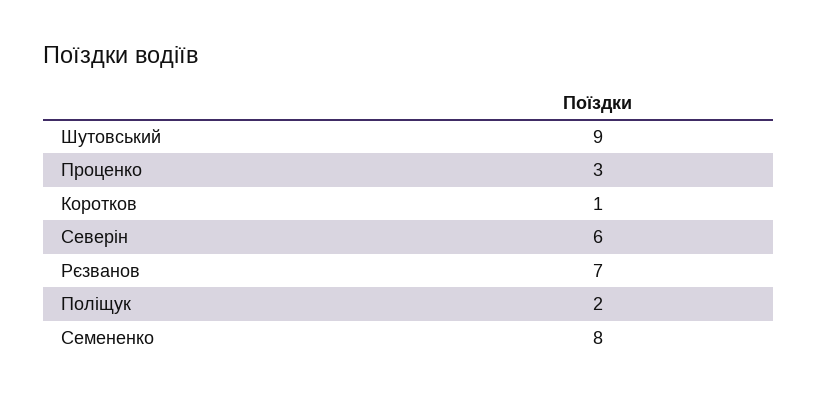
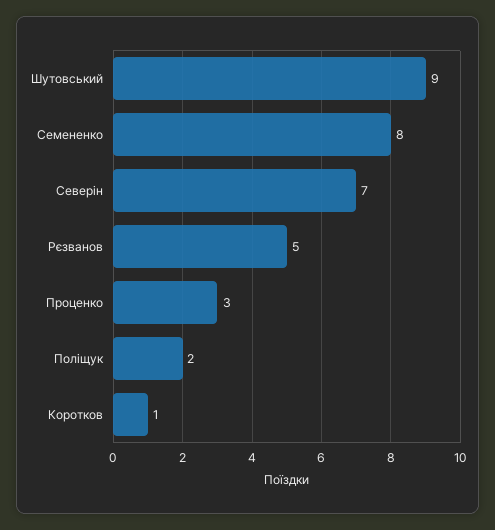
Северін: 6 -> 7
Рєзванов: 7 -> 5

